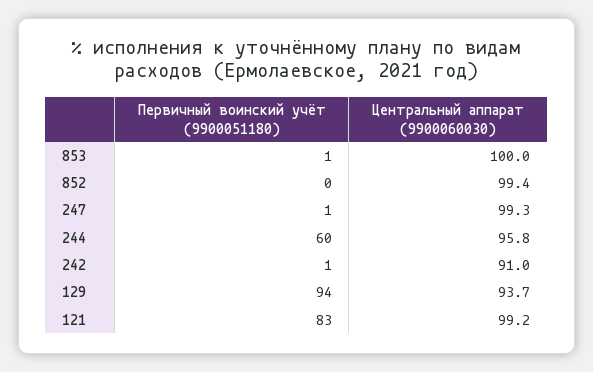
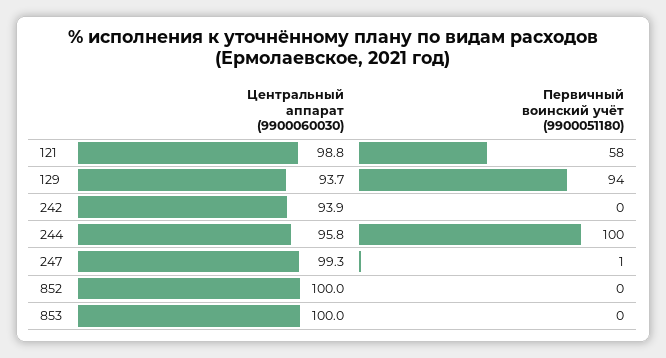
Первичный воинский учёт (9900051180), 853: 1 -> 0
Центральный аппарат (9900060030), 852: 99.4 -> 100
Первичный воинский учёт (9900051180), 244: 60 -> 100
Первичный воинский учёт (9900051180), 242: 1 -> 0
Центральный аппарат (9900060030), 242: 91 -> 93.9
Первичный воинский учёт (9900051180), 121: 83 -> 58
Центральный аппарат (9900060030), 121: 99.2 -> 98.8

